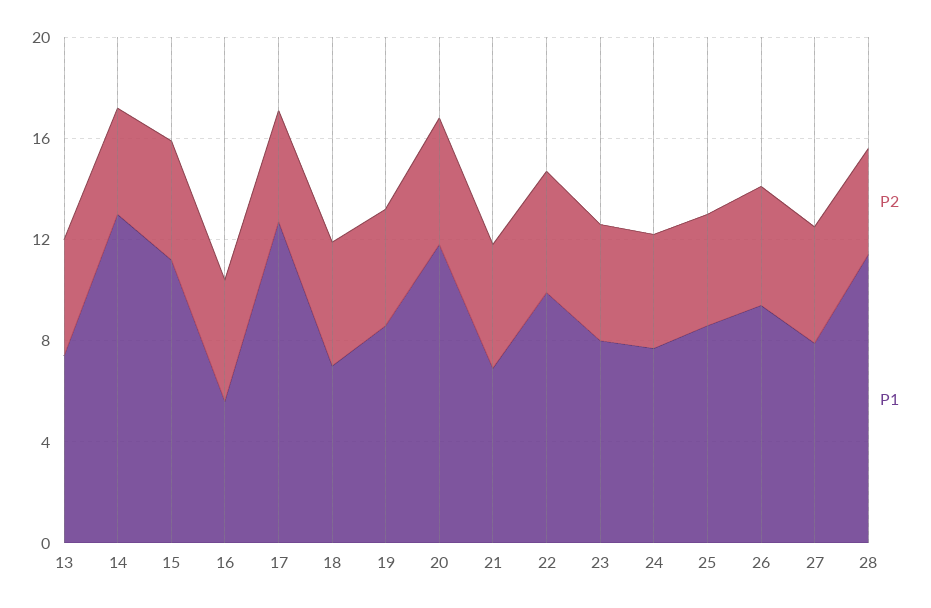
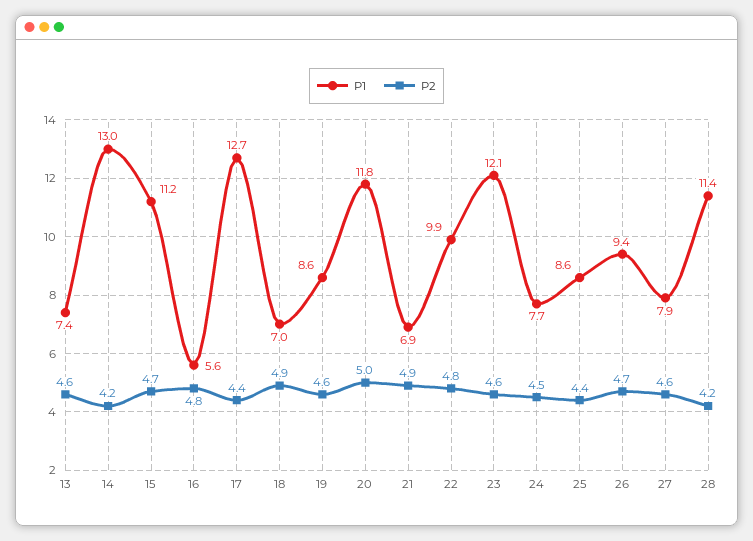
P1, 23: 8 -> 12.1

